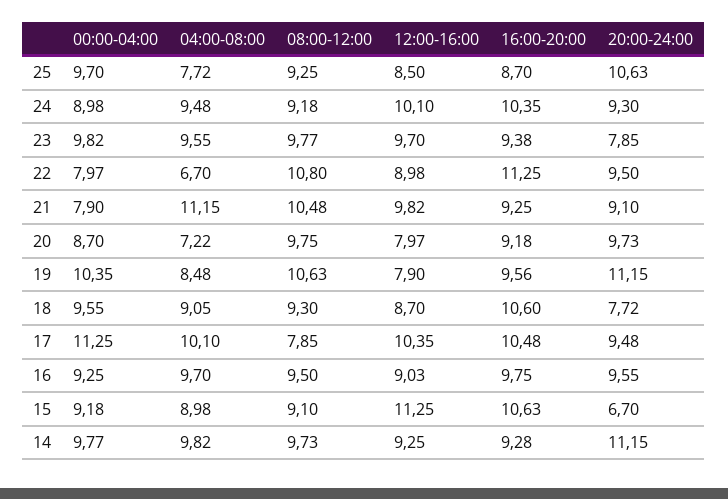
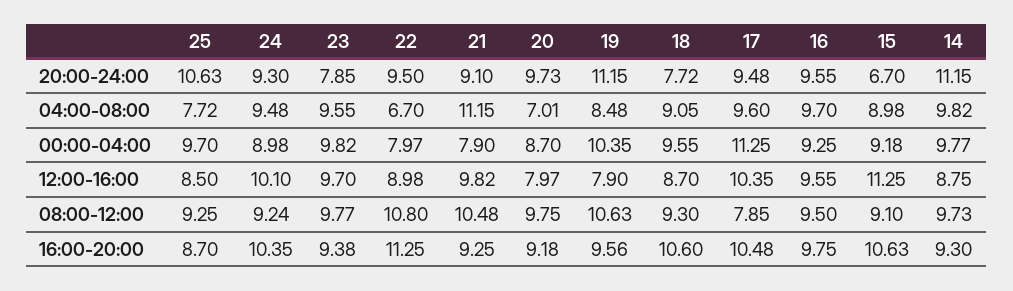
08:00-12:00, 24: 9.18 -> 9.24
04:00-08:00, 20: 7.22 -> 7.01
04:00-08:00, 17: 10.1 -> 9.6
12:00-16:00, 16: 9.03 -> 9.55
12:00-16:00, 14: 9.25 -> 8.75
16:00-20:00, 14: 9.28 -> 9.3

